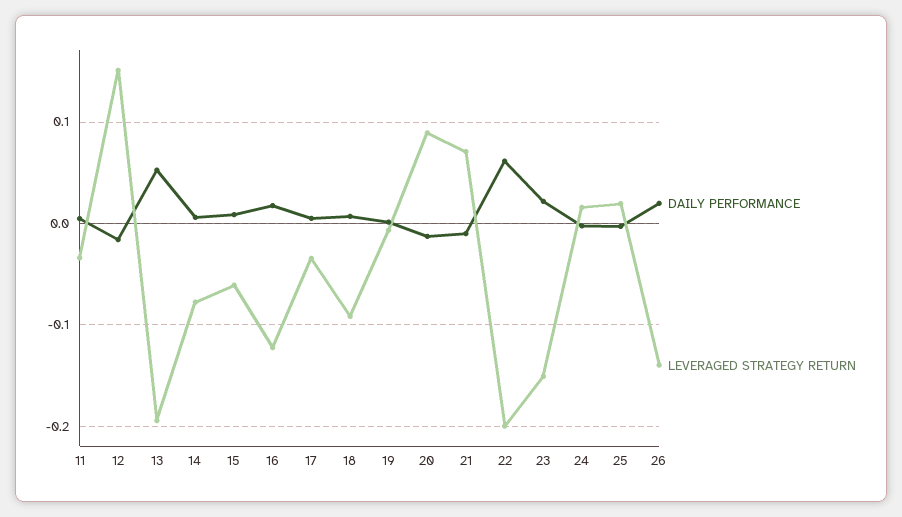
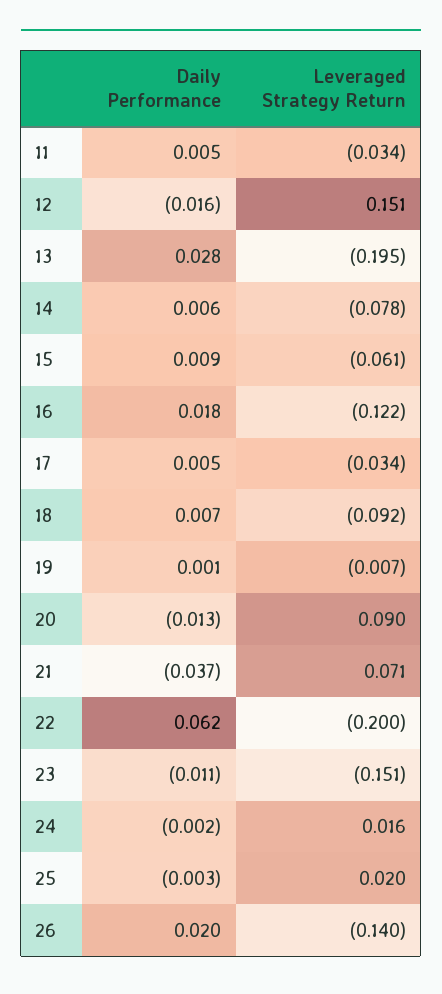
DAILY PERFORMANCE, 13: 0.05 -> 0.028
DAILY PERFORMANCE, 21: -0.01 -> -0.037
DAILY PERFORMANCE, 23: 0.02 -> -0.011

